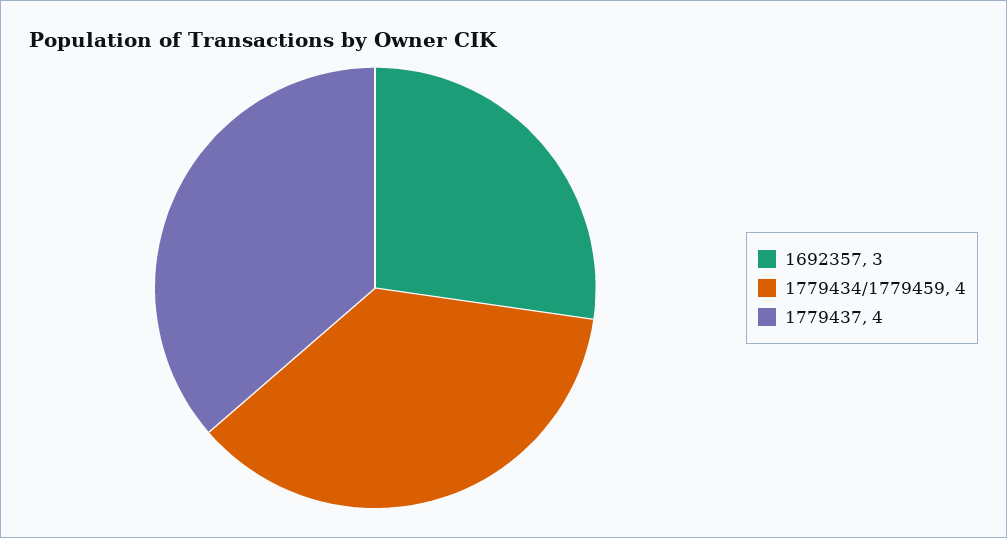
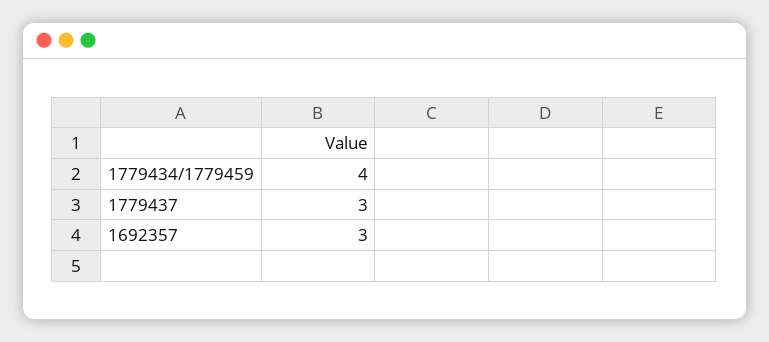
1779437: 4 -> 3

